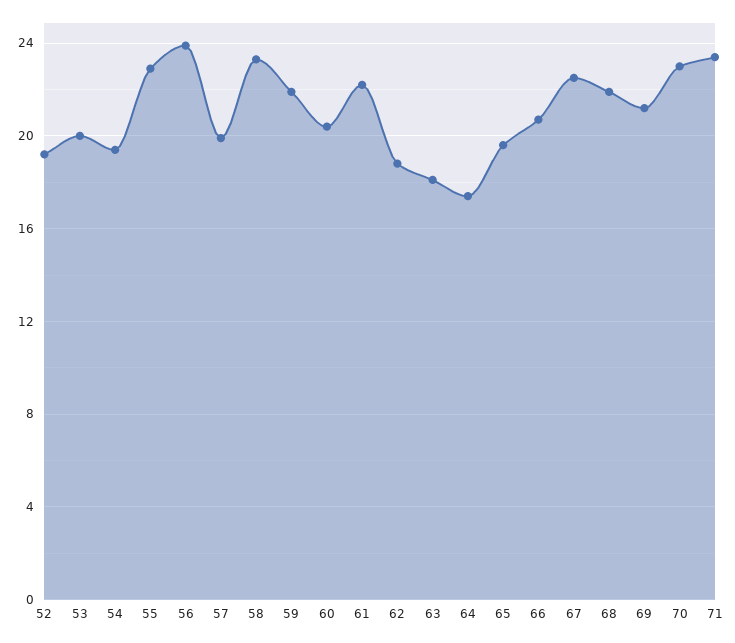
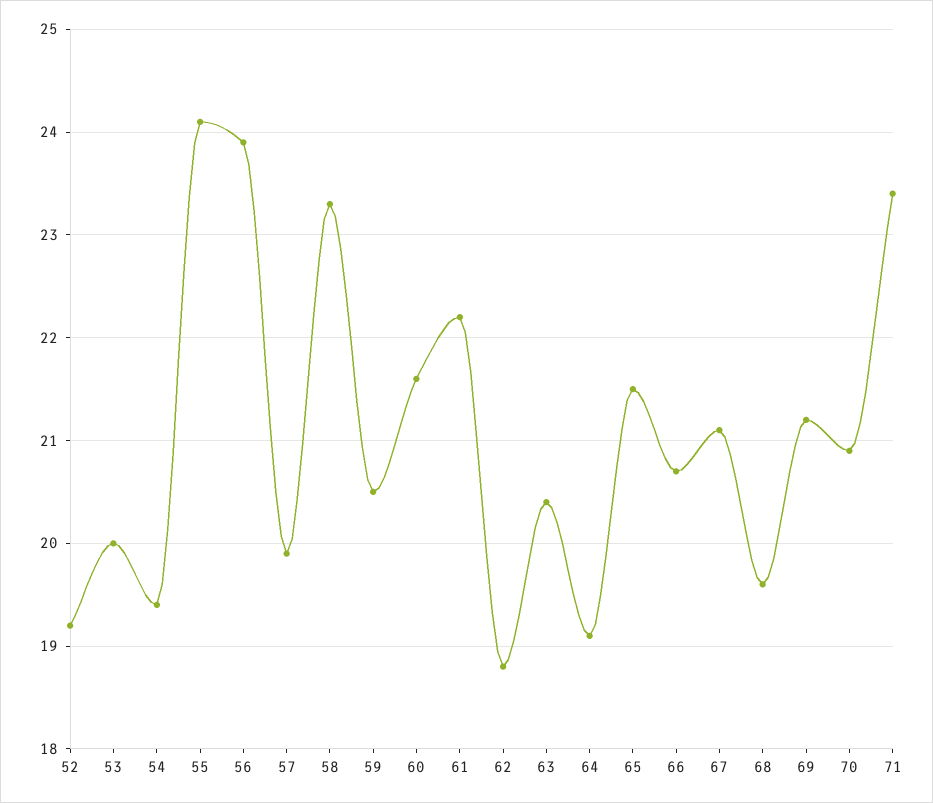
55: 23 -> 24.1
59: 22 -> 20.5
60: 20.5 -> 21.6
63: 18 -> 20.4
64: 17.5 -> 19.1
65: 19.5 -> 21.5
67: 22.5 -> 21.1
68: 22 -> 19.6
70: 23 -> 20.9

